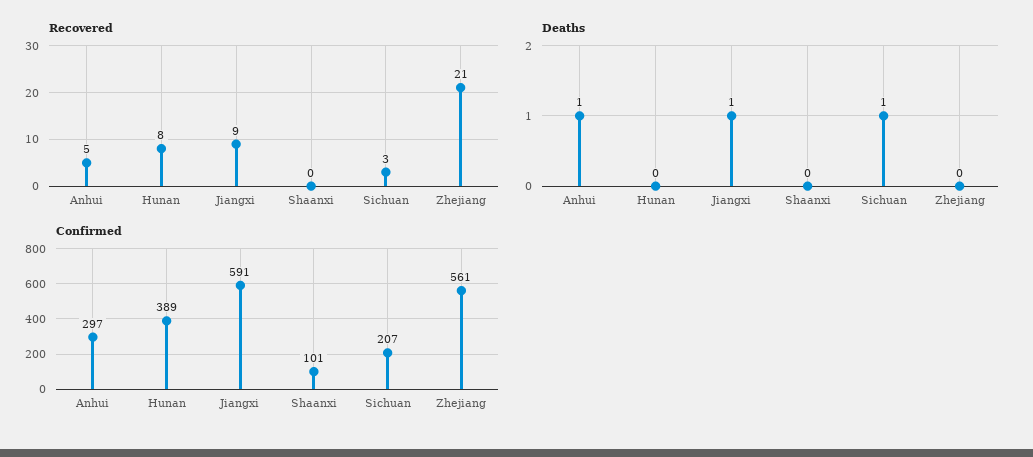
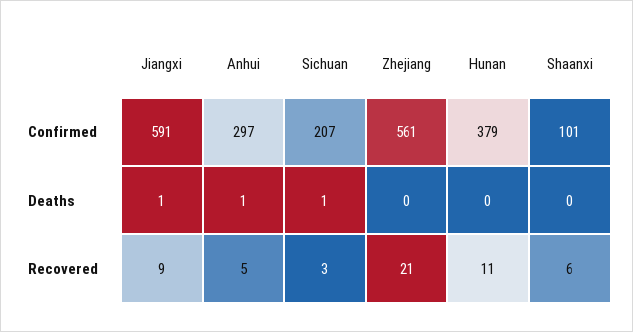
Recovered, Hunan: 8 -> 11
Recovered, Shaanxi: 0 -> 6
Confirmed, Hunan: 389 -> 379

